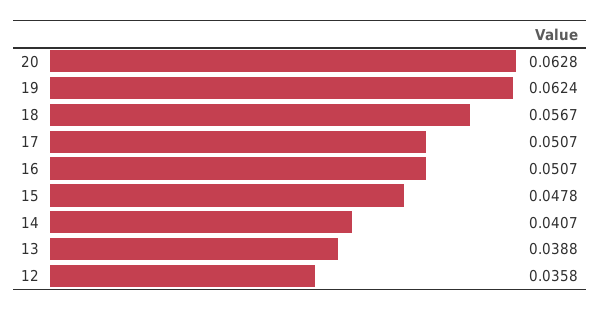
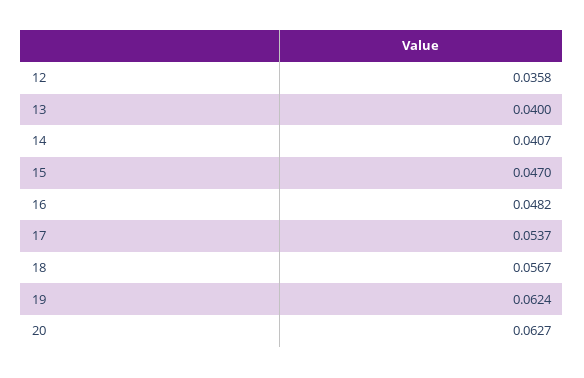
20: 0.0628 -> 0.0627
17: 0.0507 -> 0.0537
16: 0.0507 -> 0.0482
15: 0.0478 -> 0.047
13: 0.0388 -> 0.04

